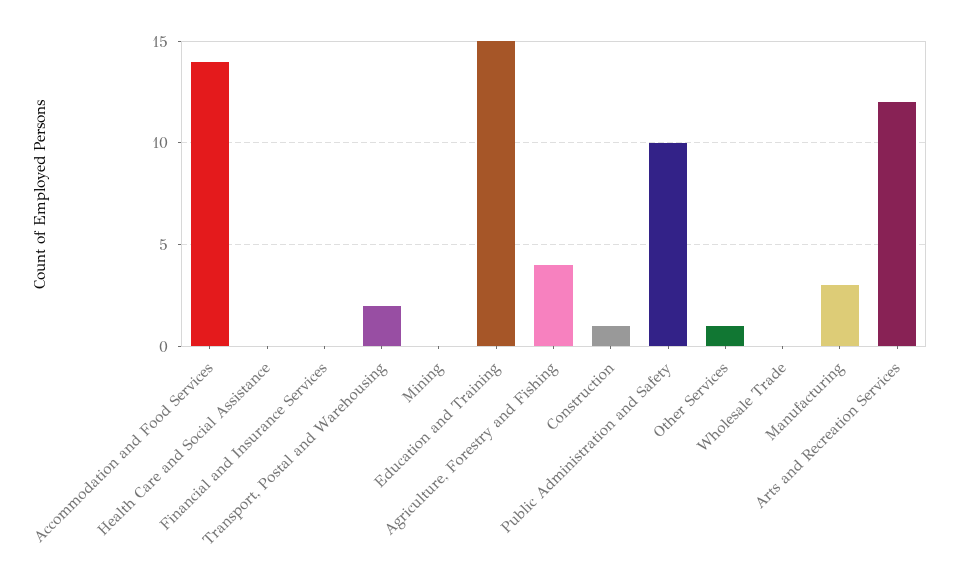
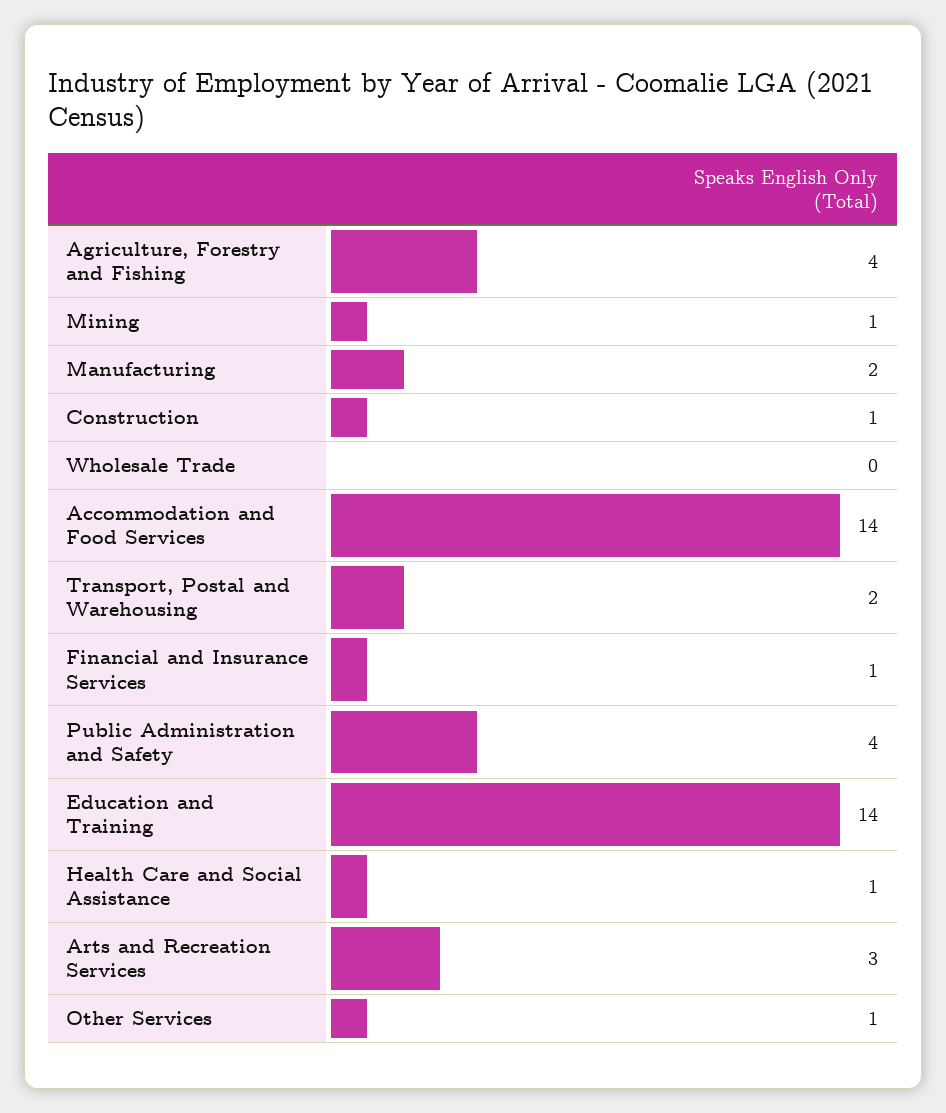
Health Care and Social Assistance: 0 -> 1
Financial and Insurance Services: 0 -> 1
Mining: 0 -> 1
Education and Training: 15 -> 14
Public Administration and Safety: 10 -> 4
Manufacturing: 3 -> 2
Arts and Recreation Services: 12 -> 3

